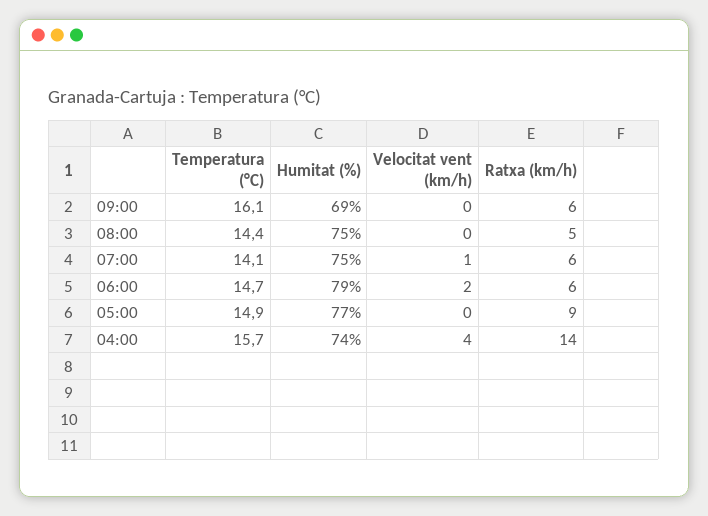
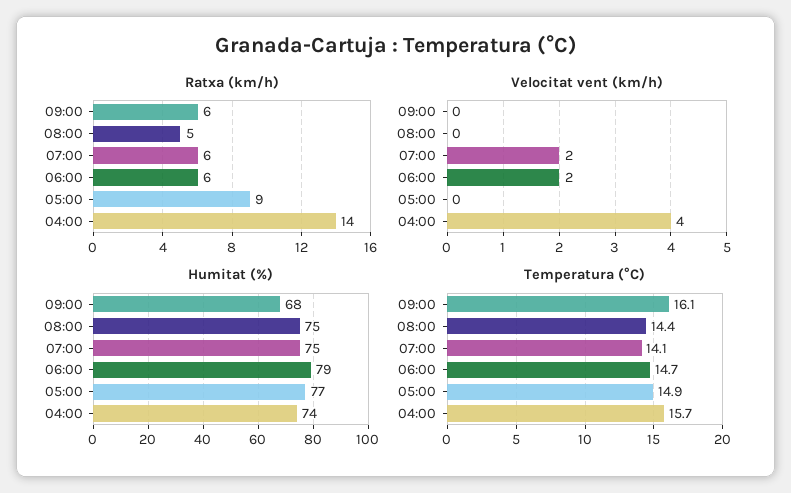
Humitat (%), 09:00: 69 -> 68
Velocitat vent (km/h), 07:00: 1 -> 2

